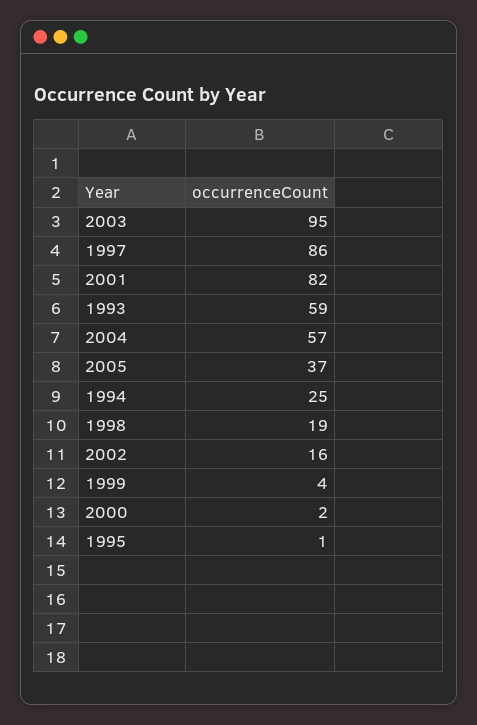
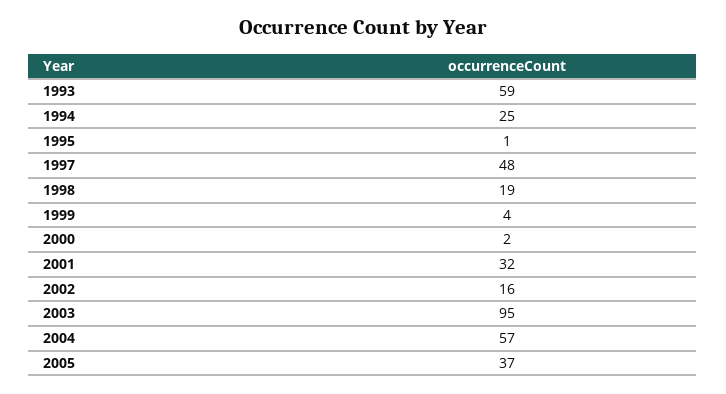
1997: 86 -> 48
2001: 82 -> 32

